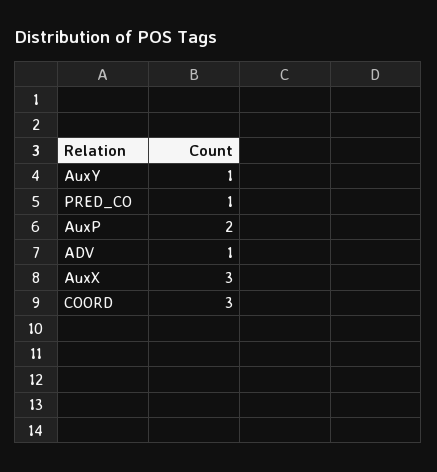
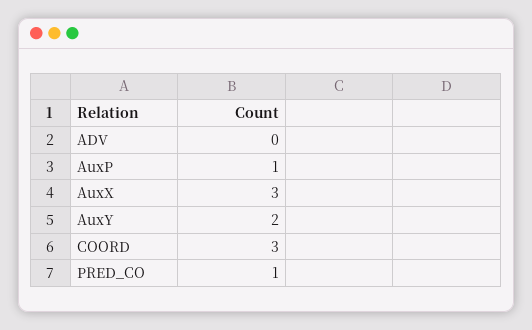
AuxY: 1 -> 2
AuxP: 2 -> 1
ADV: 1 -> 0

